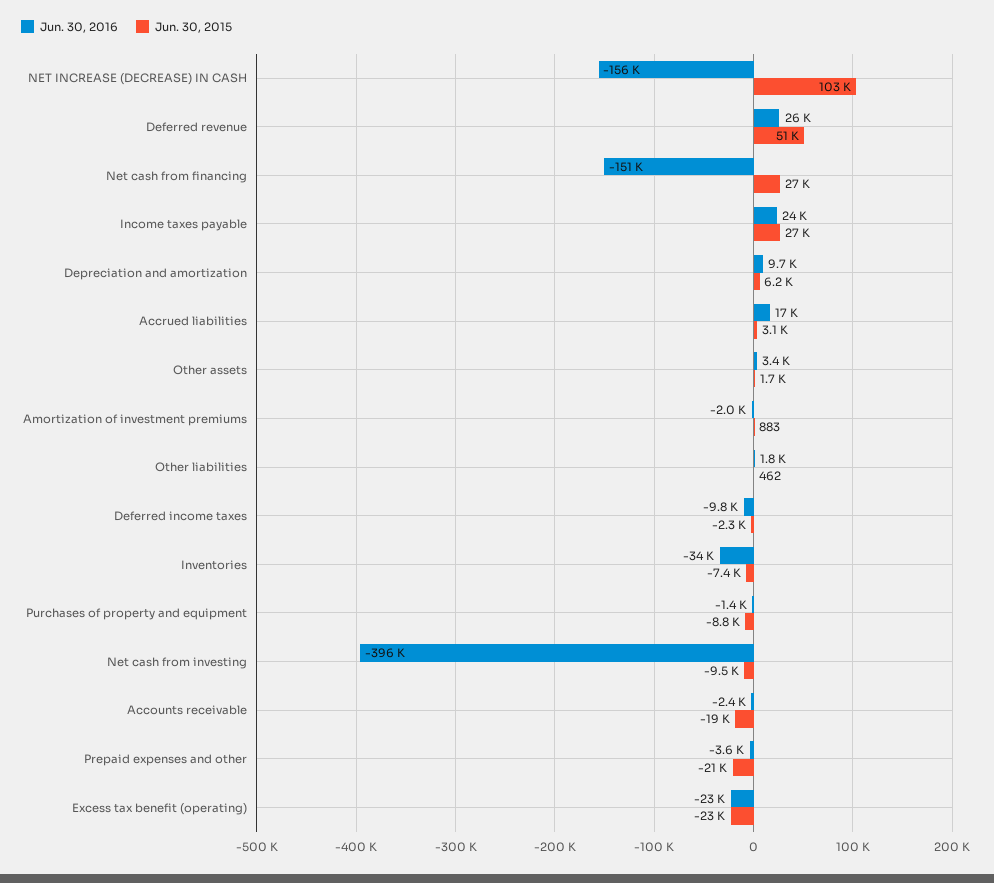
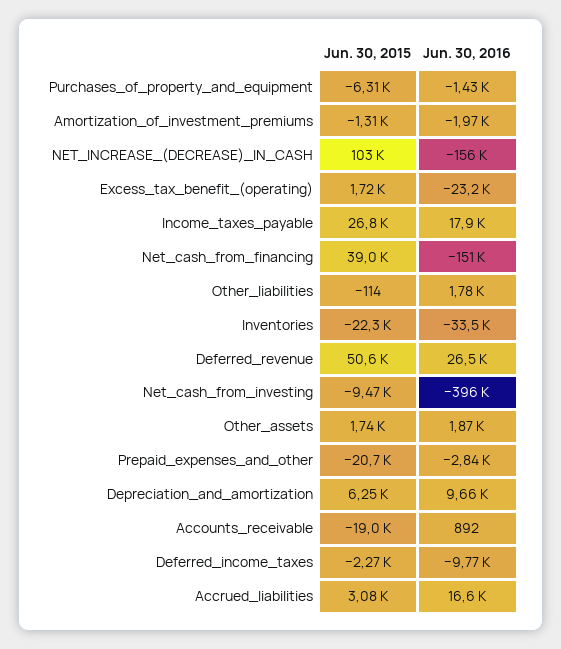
Jun. 30, 2015, Net cash from financing: 27000 -> 39000
Jun. 30, 2016, Income taxes payable: 24000 -> 17900
Jun. 30, 2016, Other assets: 3400 -> 1870
Jun. 30, 2015, Amortization of investment premiums: 883 -> -1310
Jun. 30, 2015, Other liabilities: 462 -> -114
Jun. 30, 2015, Inventories: -7400 -> -22300
Jun. 30, 2015, Purchases of property and equipment: -8800 -> -6310
Jun. 30, 2016, Accounts receivable: -2400 -> 892
Jun. 30, 2016, Prepaid expenses and other: -3600 -> -2840
Jun. 30, 2015, Excess tax benefit (operating): -23000 -> 1720

